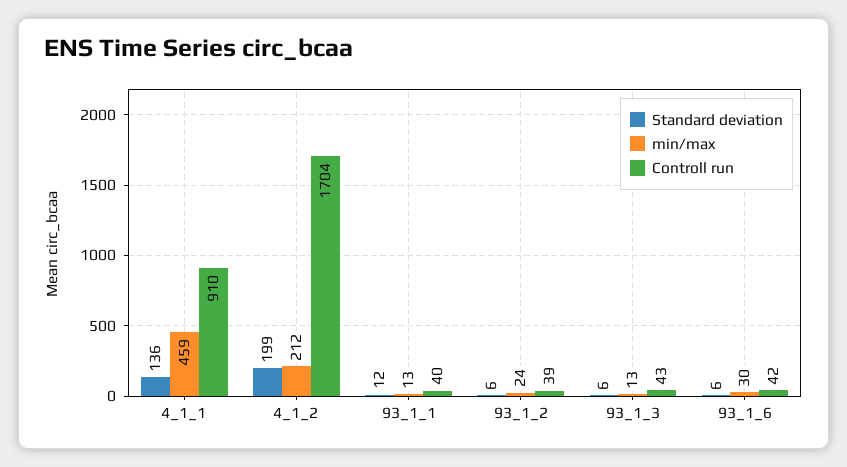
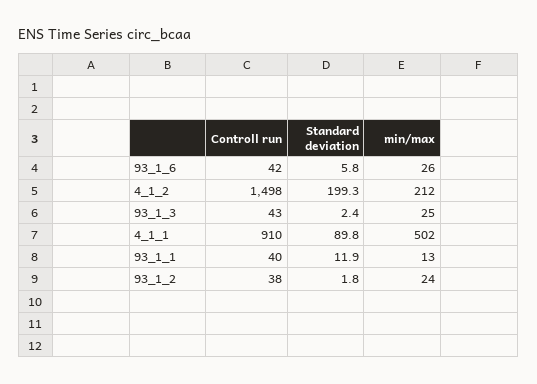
Standard deviation, 4_1_1: 136 -> 89.8
min/max, 4_1_1: 459 -> 502
Controll run, 4_1_2: 1704 -> 1498
Standard deviation, 93_1_2: 6 -> 1.8
Controll run, 93_1_2: 39 -> 38
Standard deviation, 93_1_3: 6 -> 2.4
min/max, 93_1_3: 13 -> 25
min/max, 93_1_6: 30 -> 26

